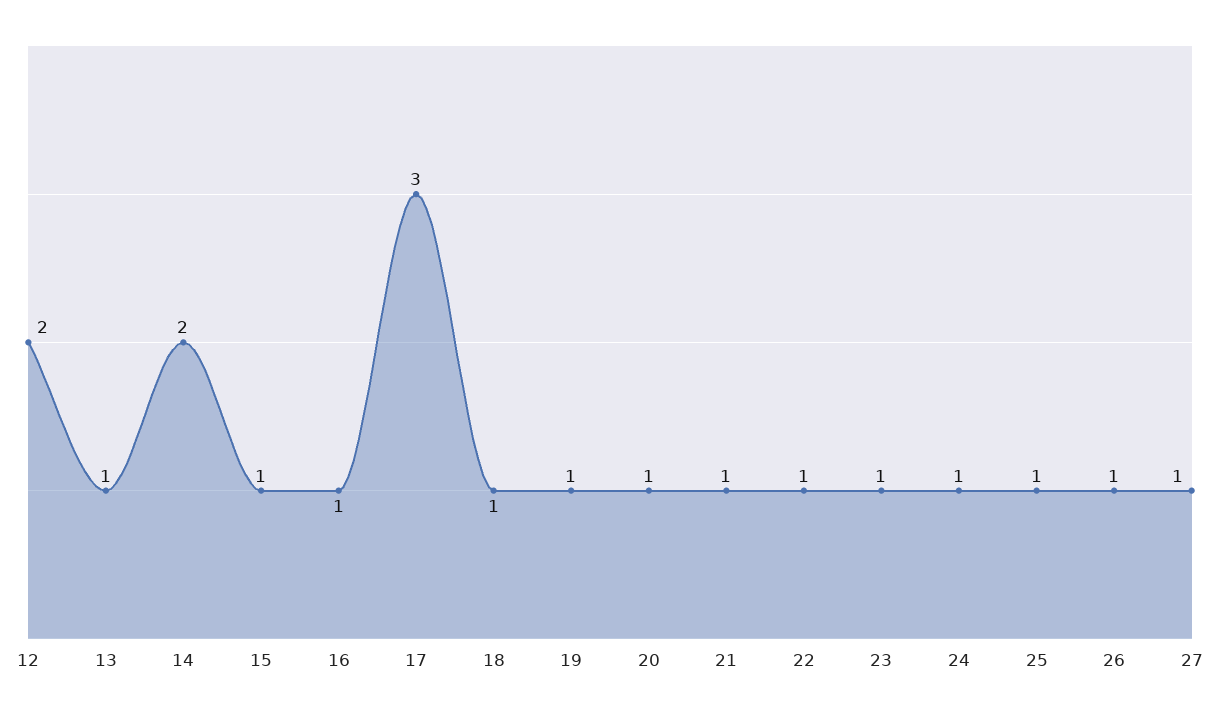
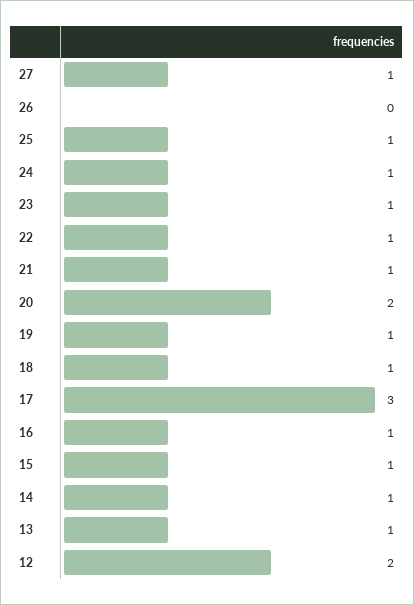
14: 2 -> 1
20: 1 -> 2
26: 1 -> 0

